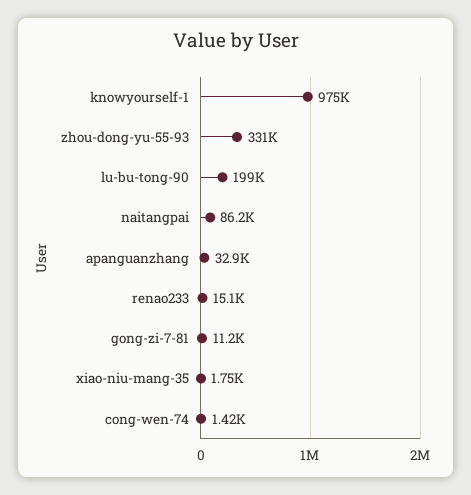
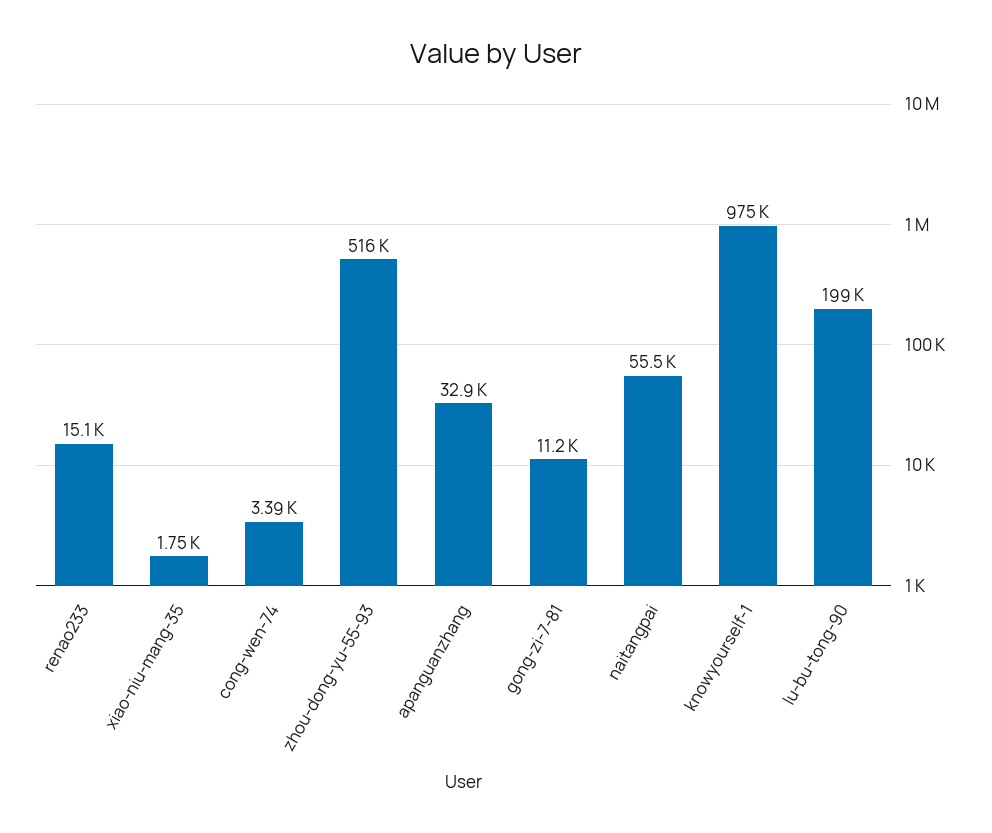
zhou-dong-yu-55-93: 331000 -> 516000
naitangpai: 86200 -> 55500
cong-wen-74: 1420 -> 3390

